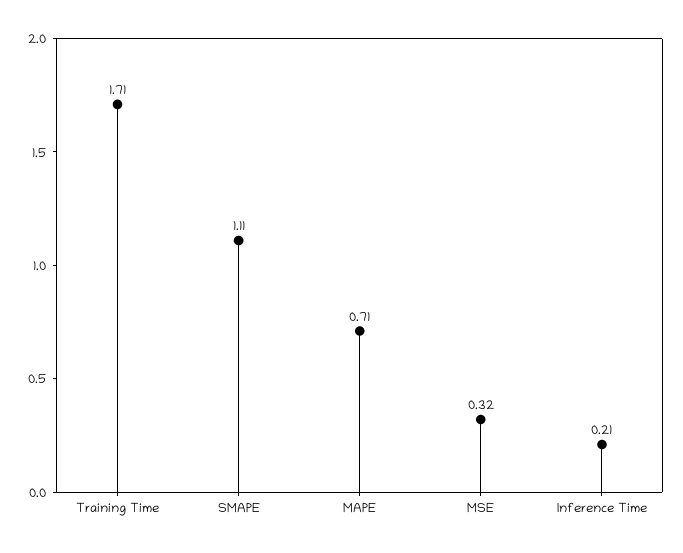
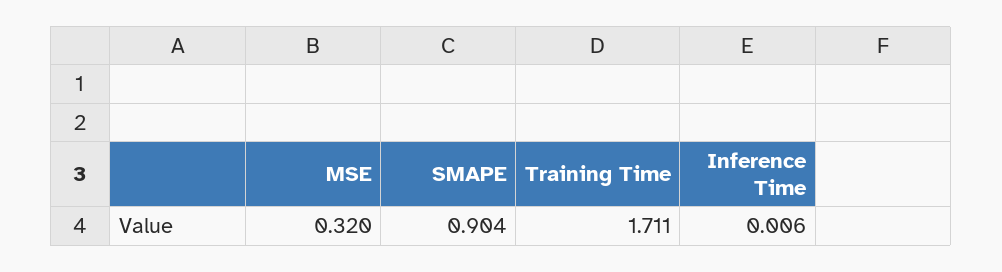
SMAPE: 1.11 -> 0.904
MAPE: 0.71 -> none
Inference Time: 0.21 -> 0.006

